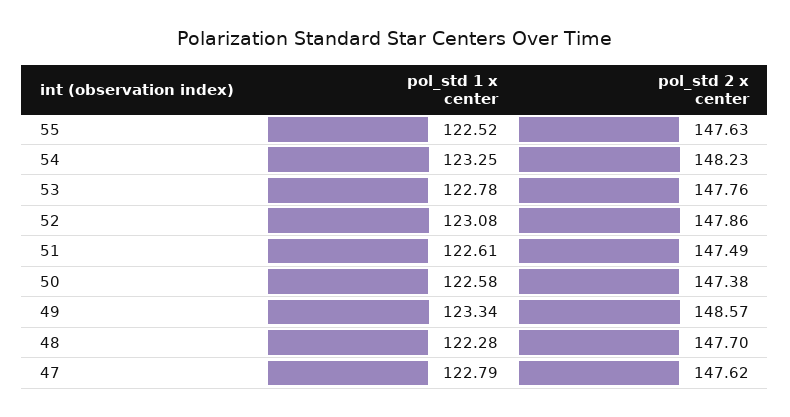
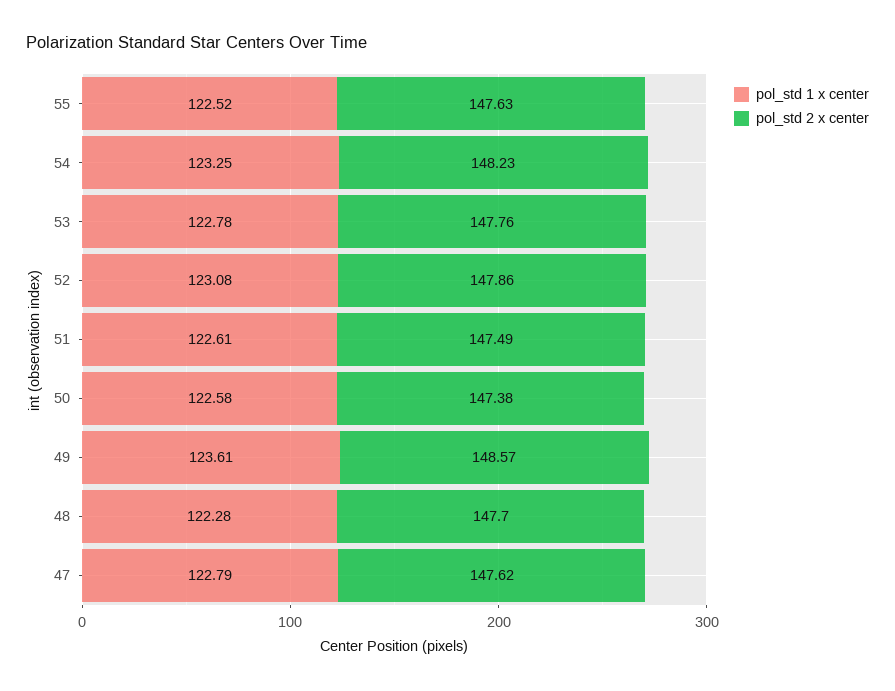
pol_std 1 x center, 49: 123.34 -> 123.61

